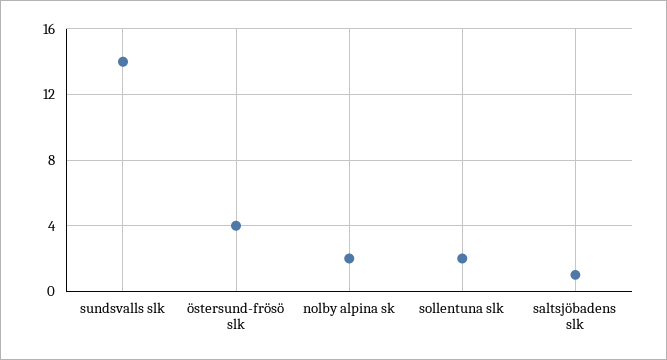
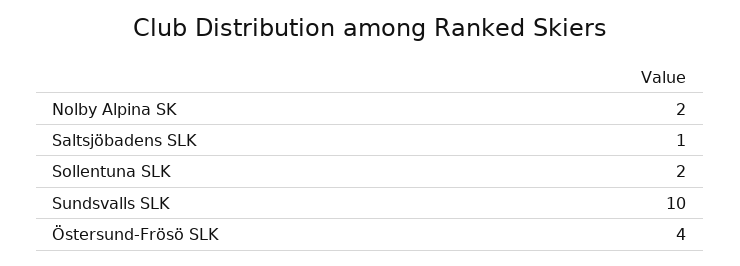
sundsvalls slk: 14 -> 10

